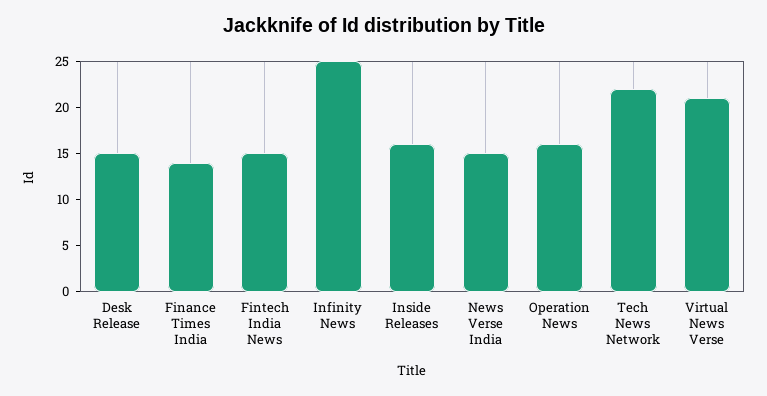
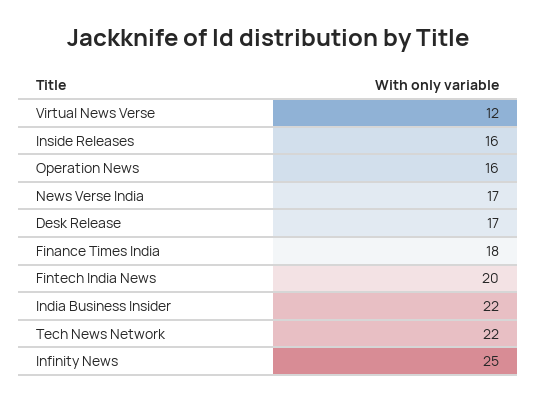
Desk Release: 15 -> 17
Finance Times India: 14 -> 18
Fintech India News: 15 -> 20
News Verse India: 15 -> 17
Virtual News Verse: 21 -> 12
India Business Insider: none -> 22

